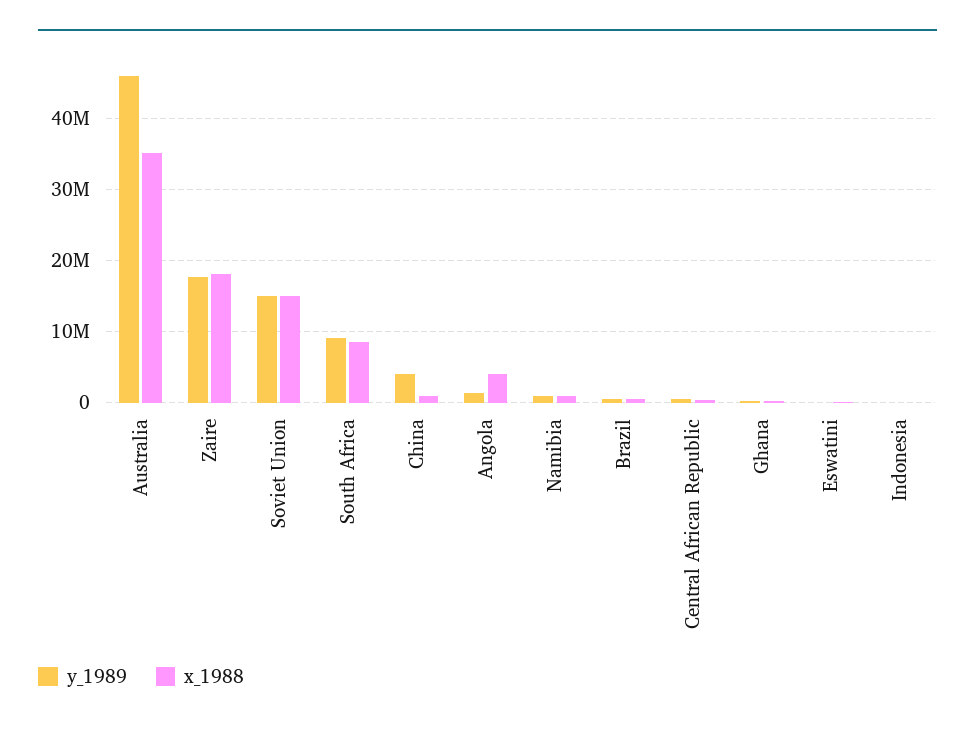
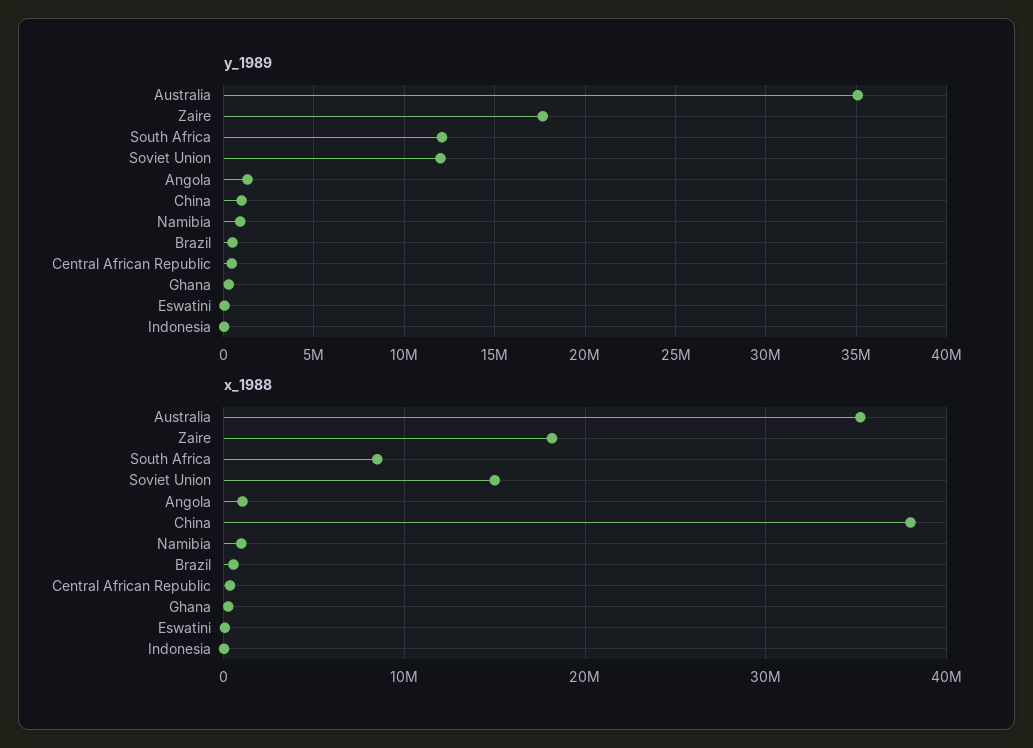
y_1989, Australia: 46000000 -> 35000000
y_1989, Soviet Union: 15000000 -> 12000000
y_1989, South Africa: 9000000 -> 12000000
y_1989, China: 4000000 -> 1000000
x_1988, China: 1000000 -> 38000000
x_1988, Angola: 4000000 -> 1000000

